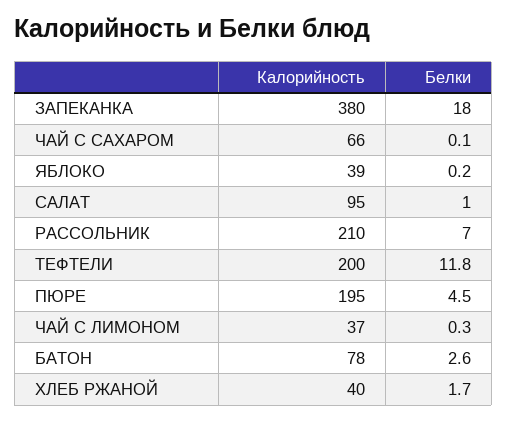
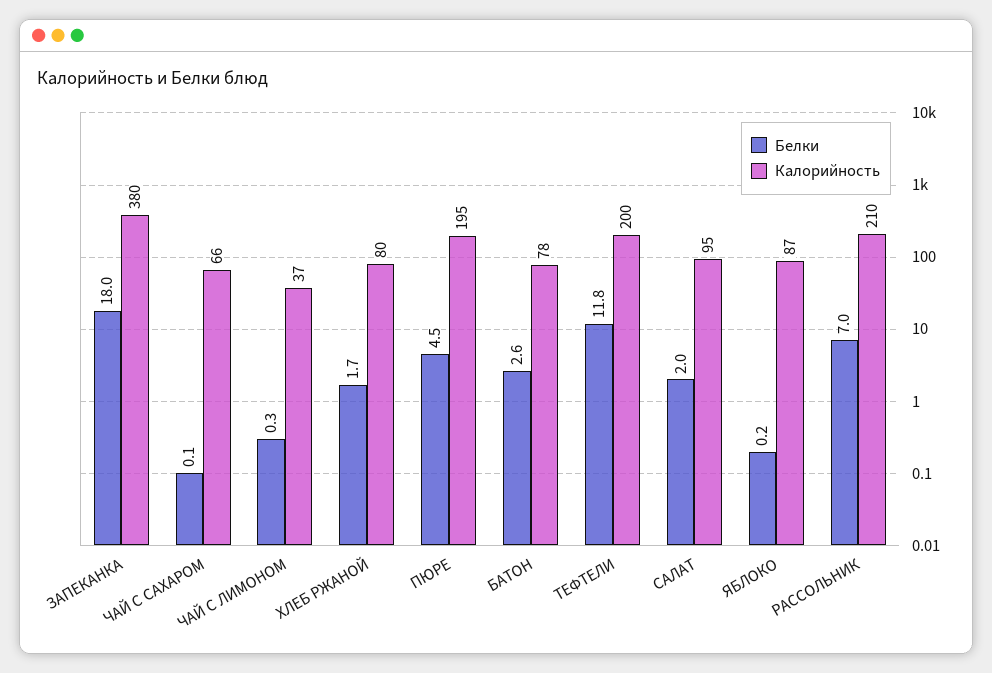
Калорийность, ЯБЛОКО: 39 -> 87
Белки, САЛАТ: 1 -> 2
Калорийность, ХЛЕБ РЖАНОЙ: 40 -> 80

